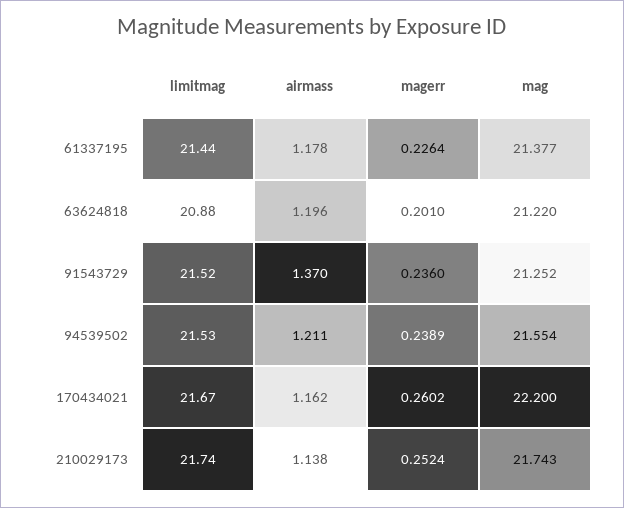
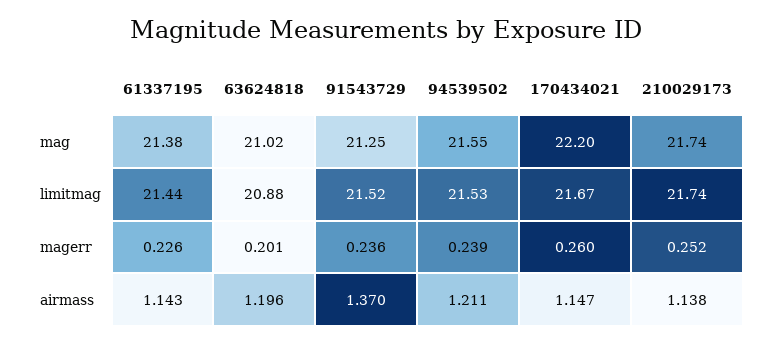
airmass, 61337195: 1.178 -> 1.143
mag, 63624818: 21.22 -> 21.02
airmass, 170434021: 1.162 -> 1.147

